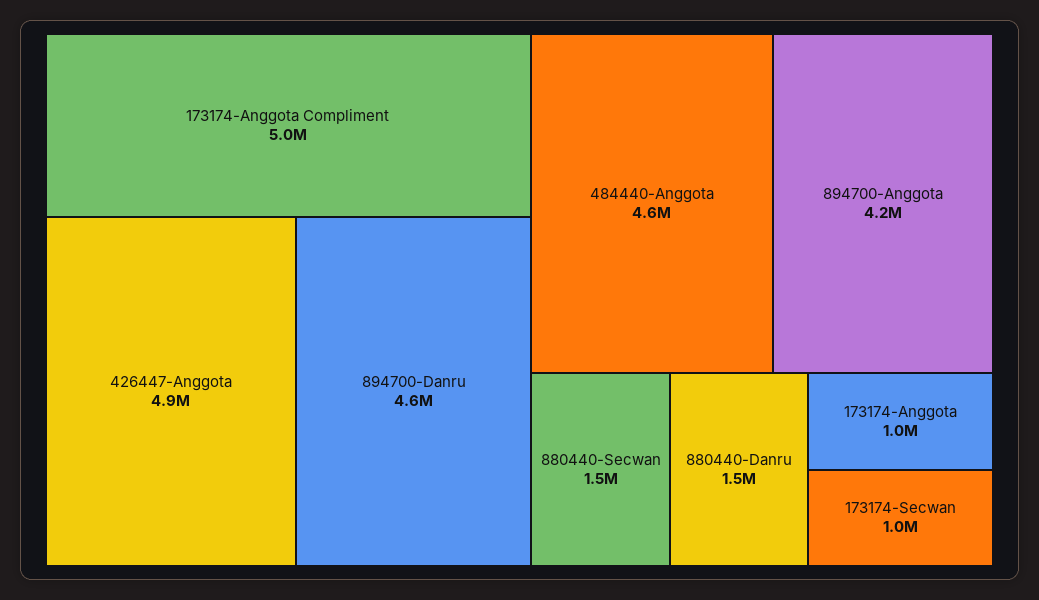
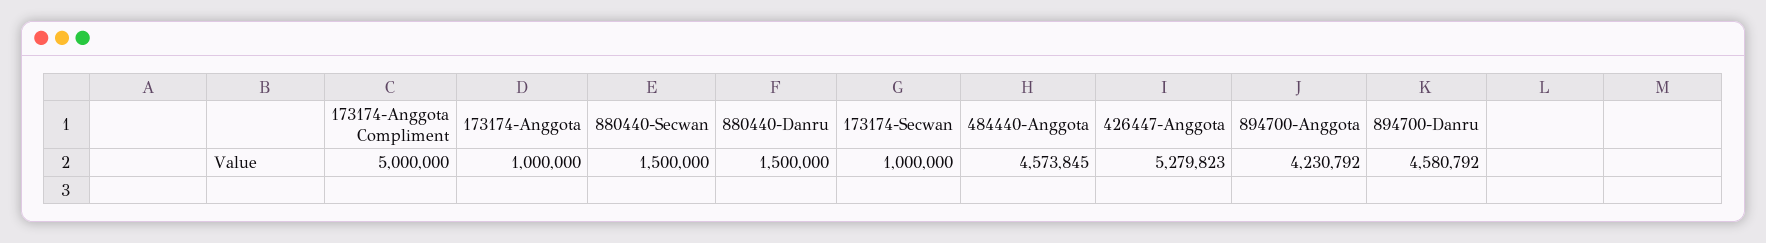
426447-Anggota: 4900000 -> 5279823

